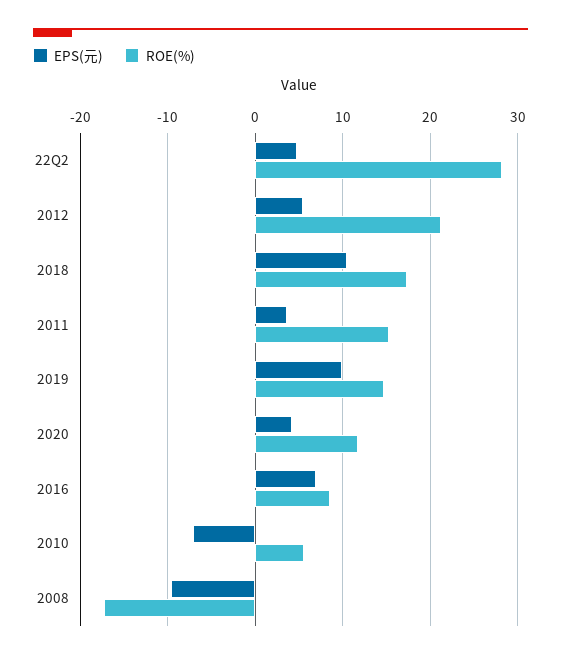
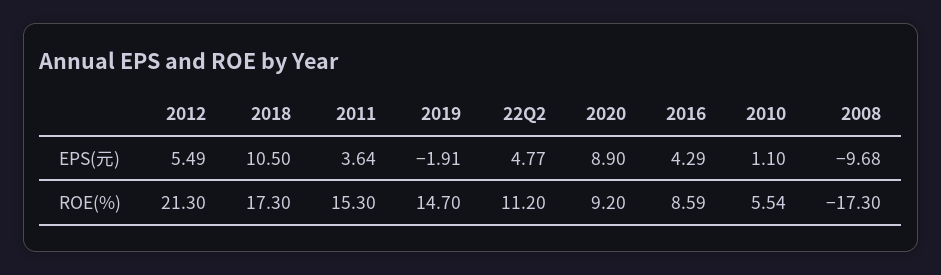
ROE(%), 22Q2: 28 -> 11.2
EPS(元), 2019: 10 -> -1.91
EPS(元), 2020: 4 -> 8.9
ROE(%), 2020: 12 -> 9.2
EPS(元), 2016: 7 -> 4.29
EPS(元), 2010: -7 -> 1.1

